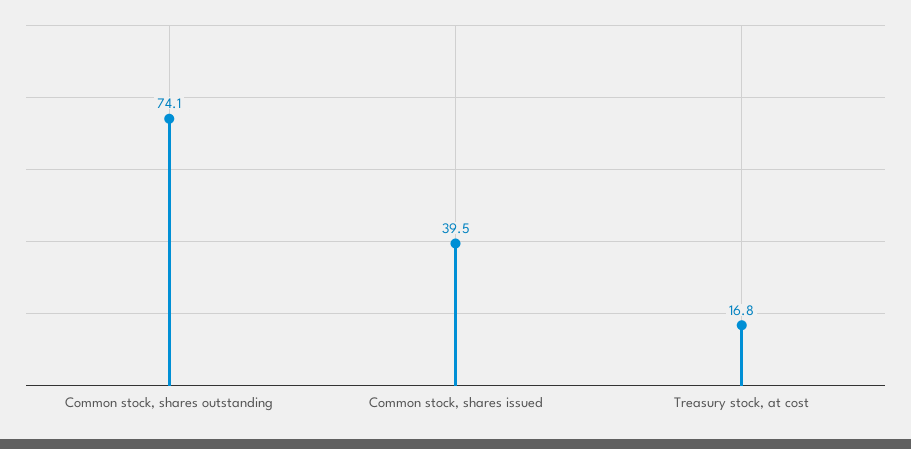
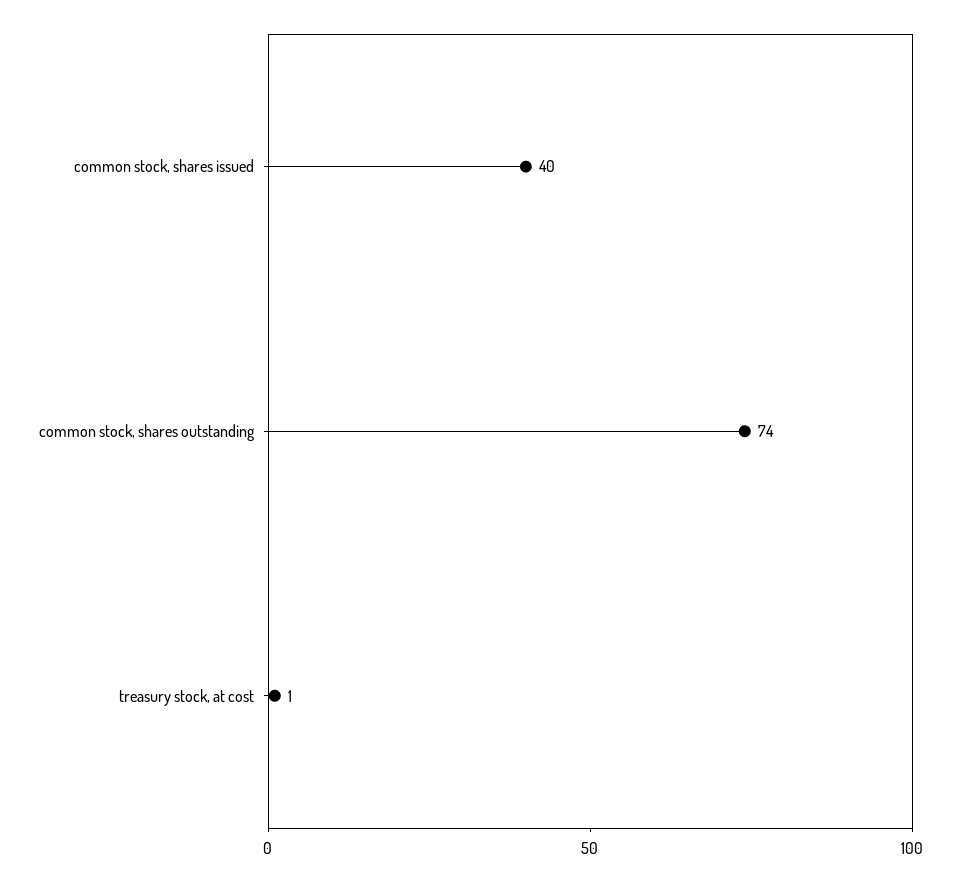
Treasury stock, at cost: 16.8 -> 1

